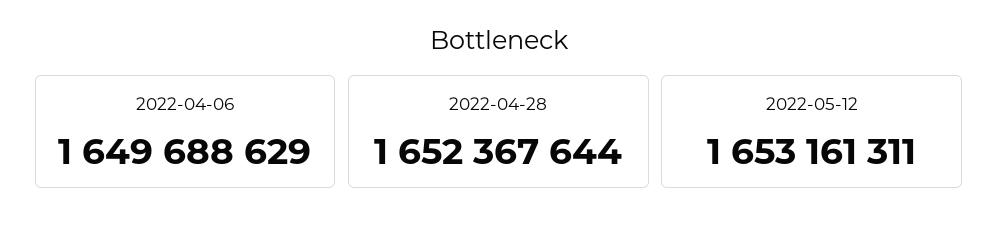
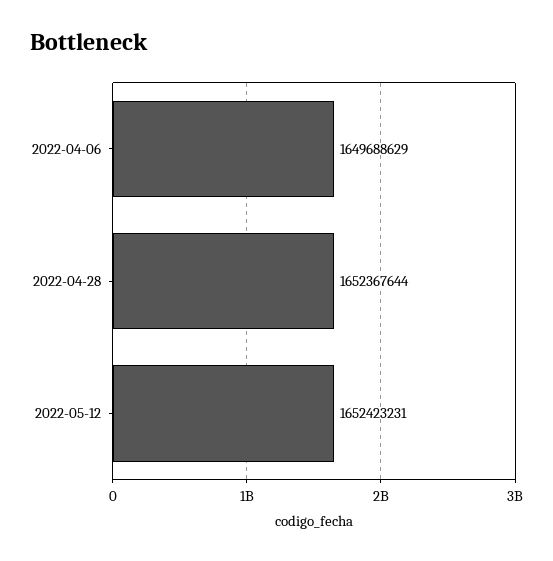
2022-05-12: 1653161311 -> 1652423231

